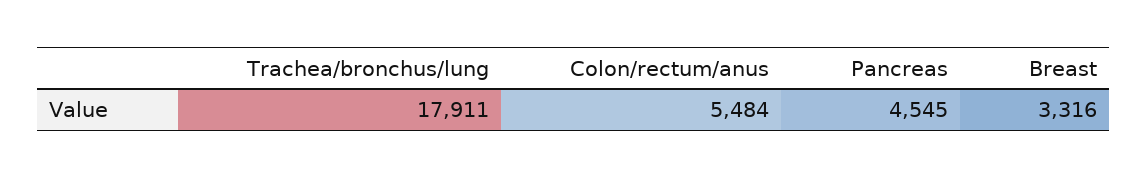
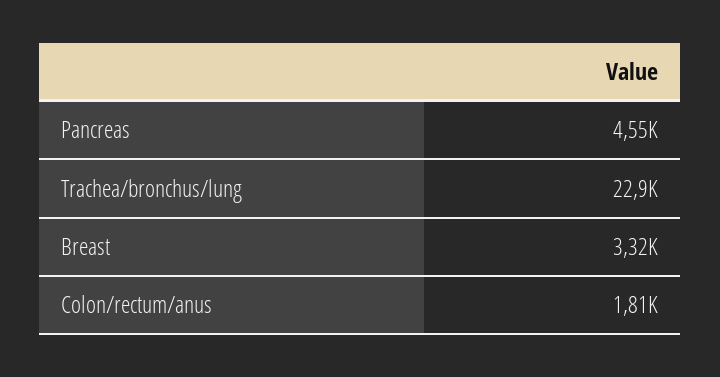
Trachea/bronchus/lung: 17911 -> 22900
Colon/rectum/anus: 5484 -> 1810

